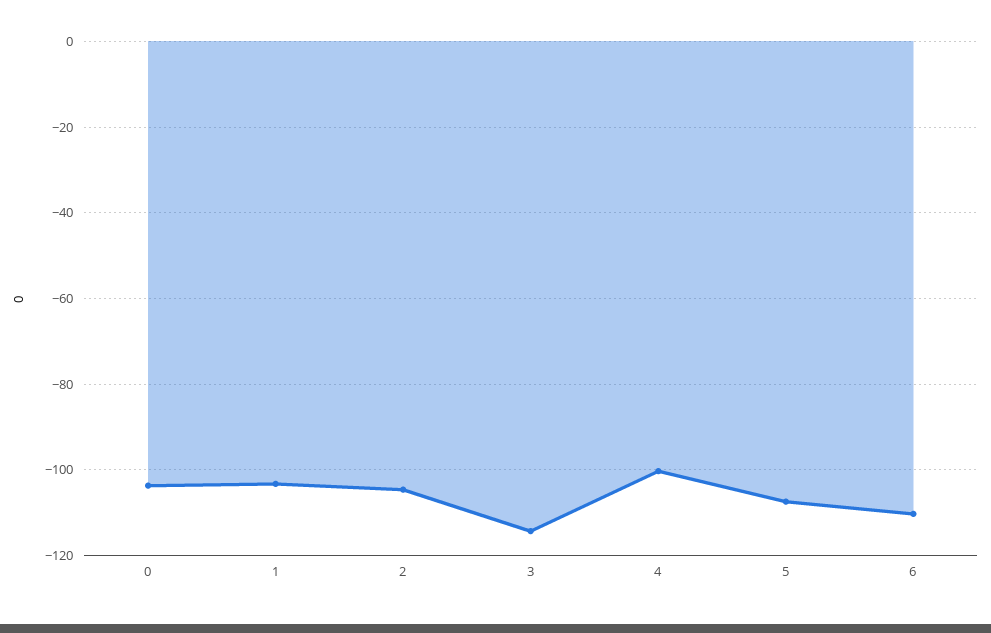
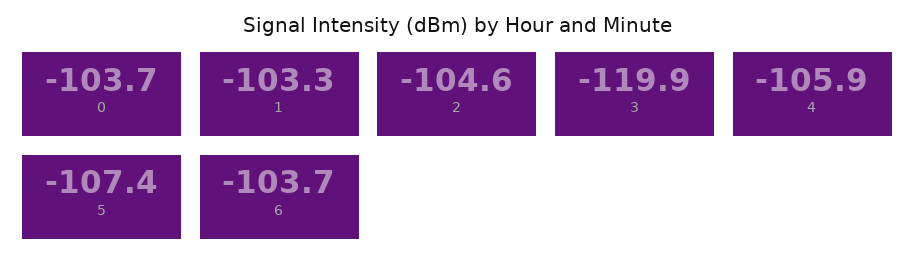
3: -114 -> -119.9
4: -100 -> -105.9
6: -110 -> -103.7

